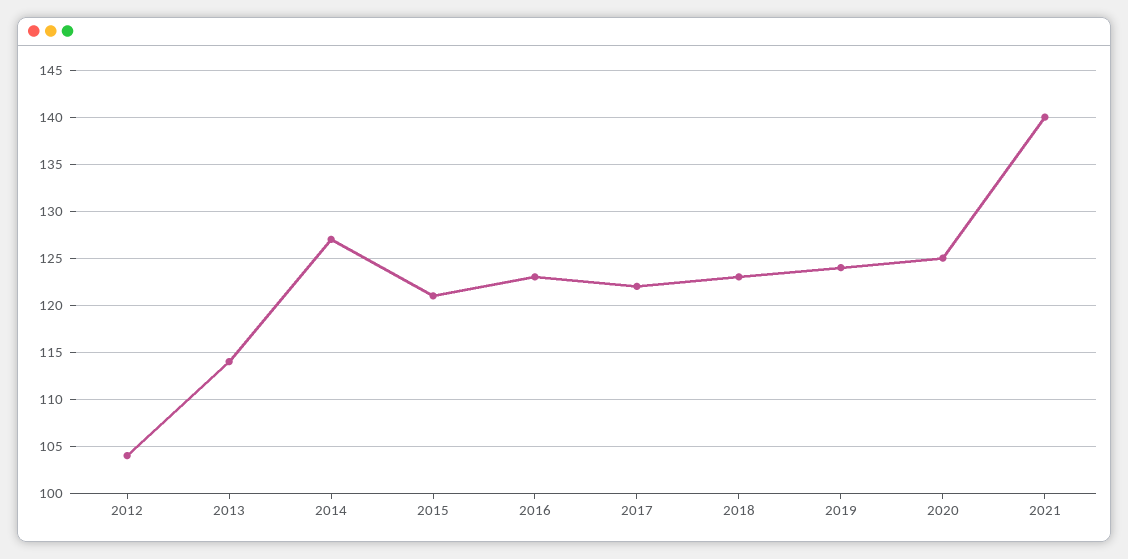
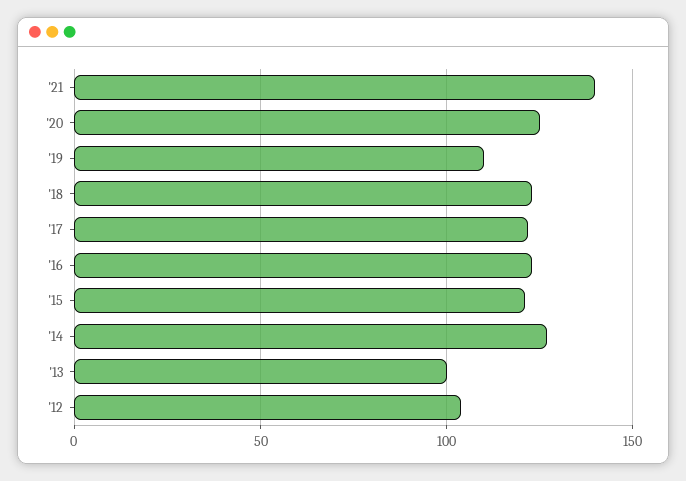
2013: 114 -> 100
2019: 124 -> 110

